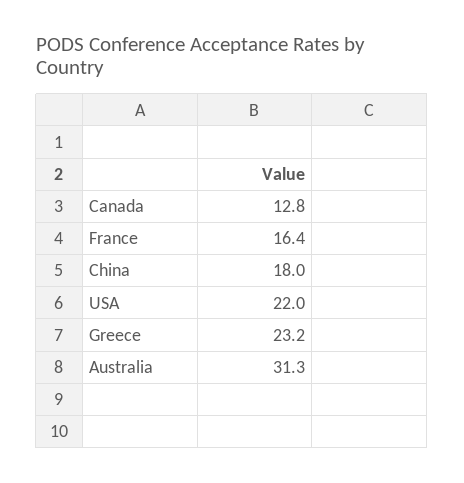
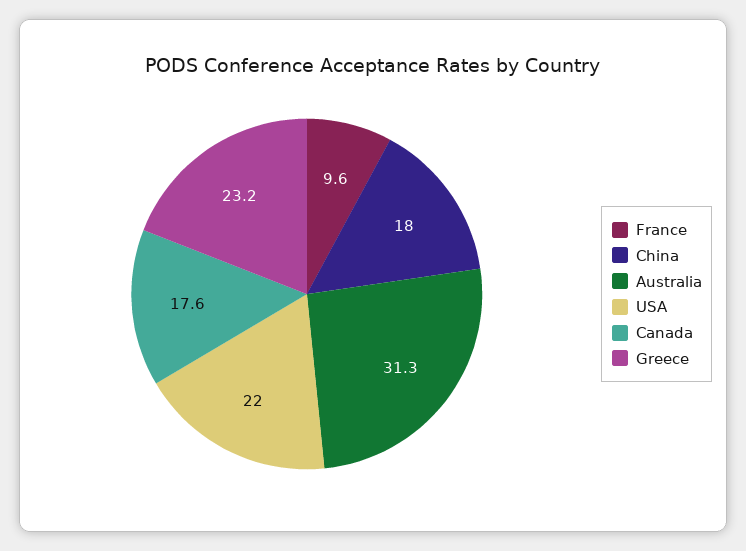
Canada: 12.8 -> 17.6
France: 16.4 -> 9.6

